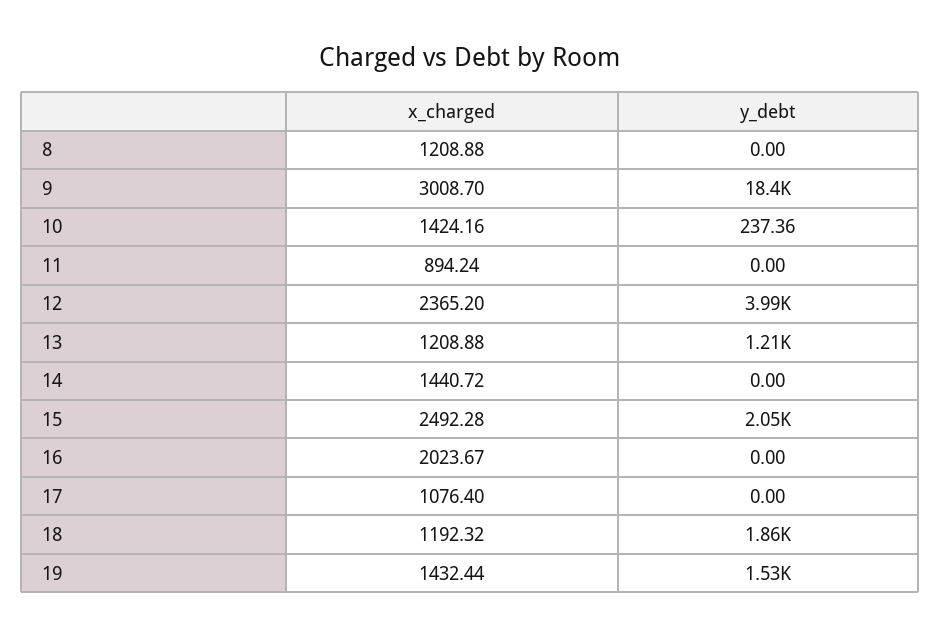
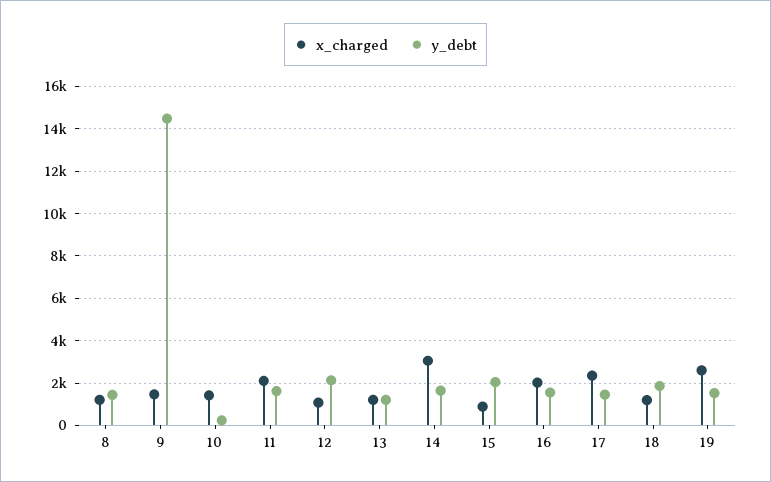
y_debt, 8: 0 -> 1500
x_charged, 9: 3008.7 -> 1500
y_debt, 9: 18400 -> 14500
x_charged, 11: 894.24 -> 2000
y_debt, 11: 0 -> 1500
x_charged, 12: 2365.2 -> 1000
y_debt, 12: 3990 -> 2000
x_charged, 14: 1440.72 -> 3000
y_debt, 14: 0 -> 1500
x_charged, 15: 2492.28 -> 1000
y_debt, 16: 0 -> 1500
x_charged, 17: 1076.4 -> 2500
y_debt, 17: 0 -> 1500
x_charged, 19: 1432.44 -> 2500

